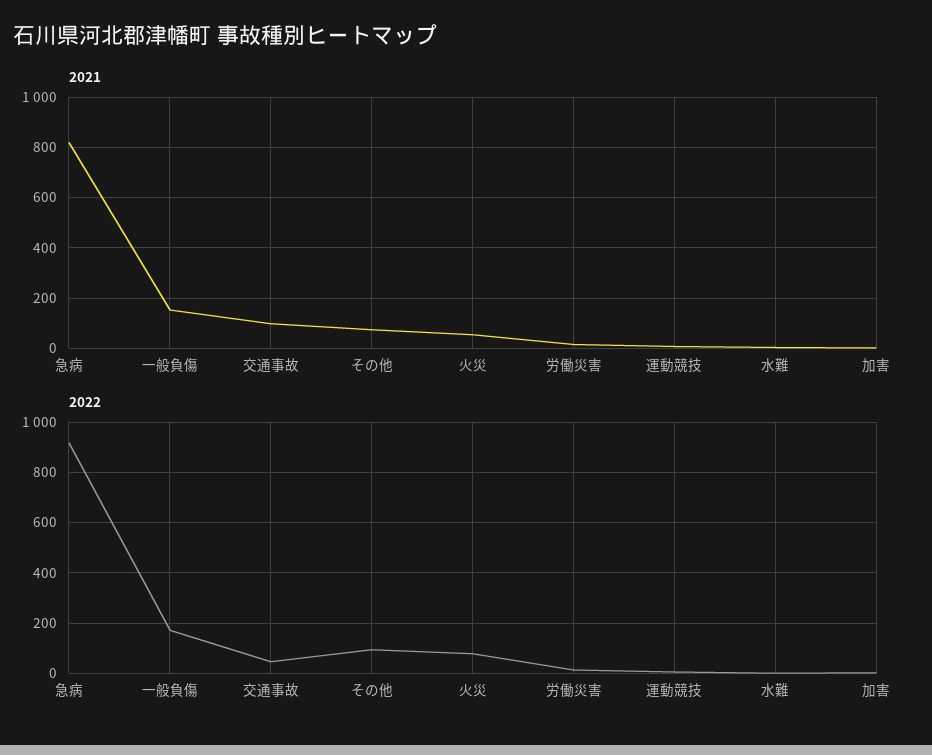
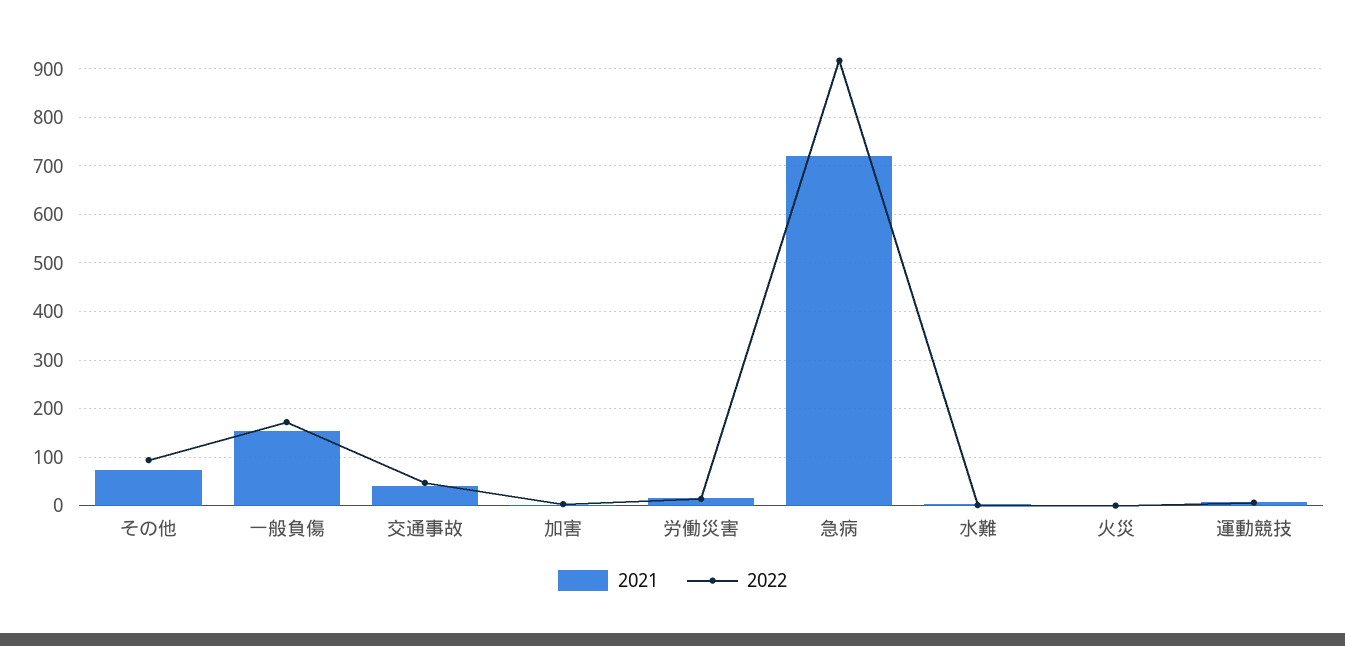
2021, 急病: 825 -> 720
2021, 交通事故: 100 -> 40
2021, 火災: 50 -> 0
2022, 火災: 75 -> 0

